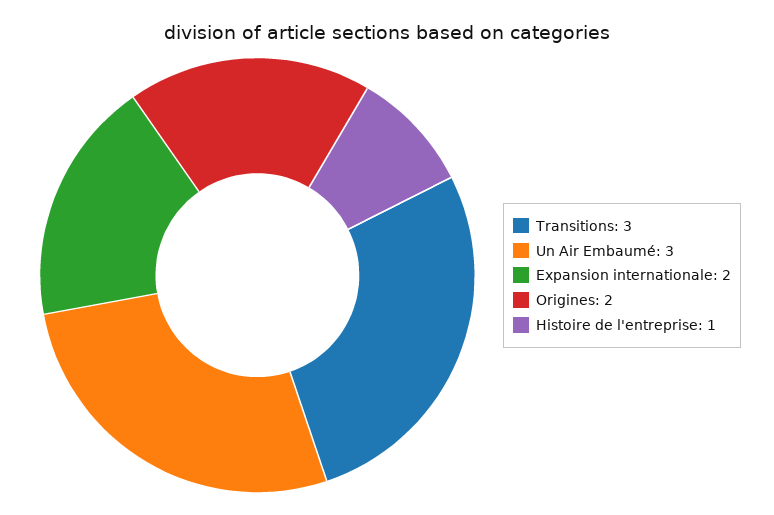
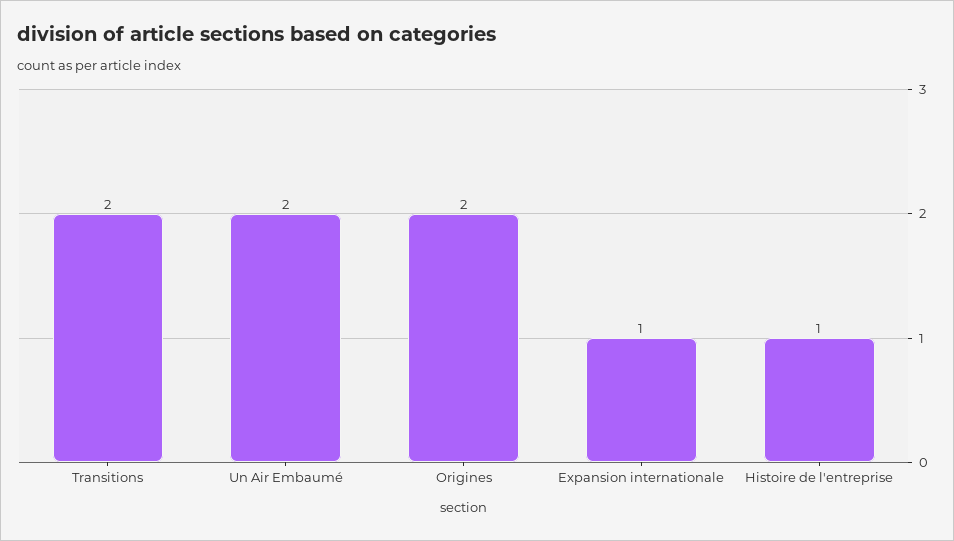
Transitions: 3 -> 2
Un Air Embaumé: 3 -> 2
Expansion internationale: 2 -> 1

